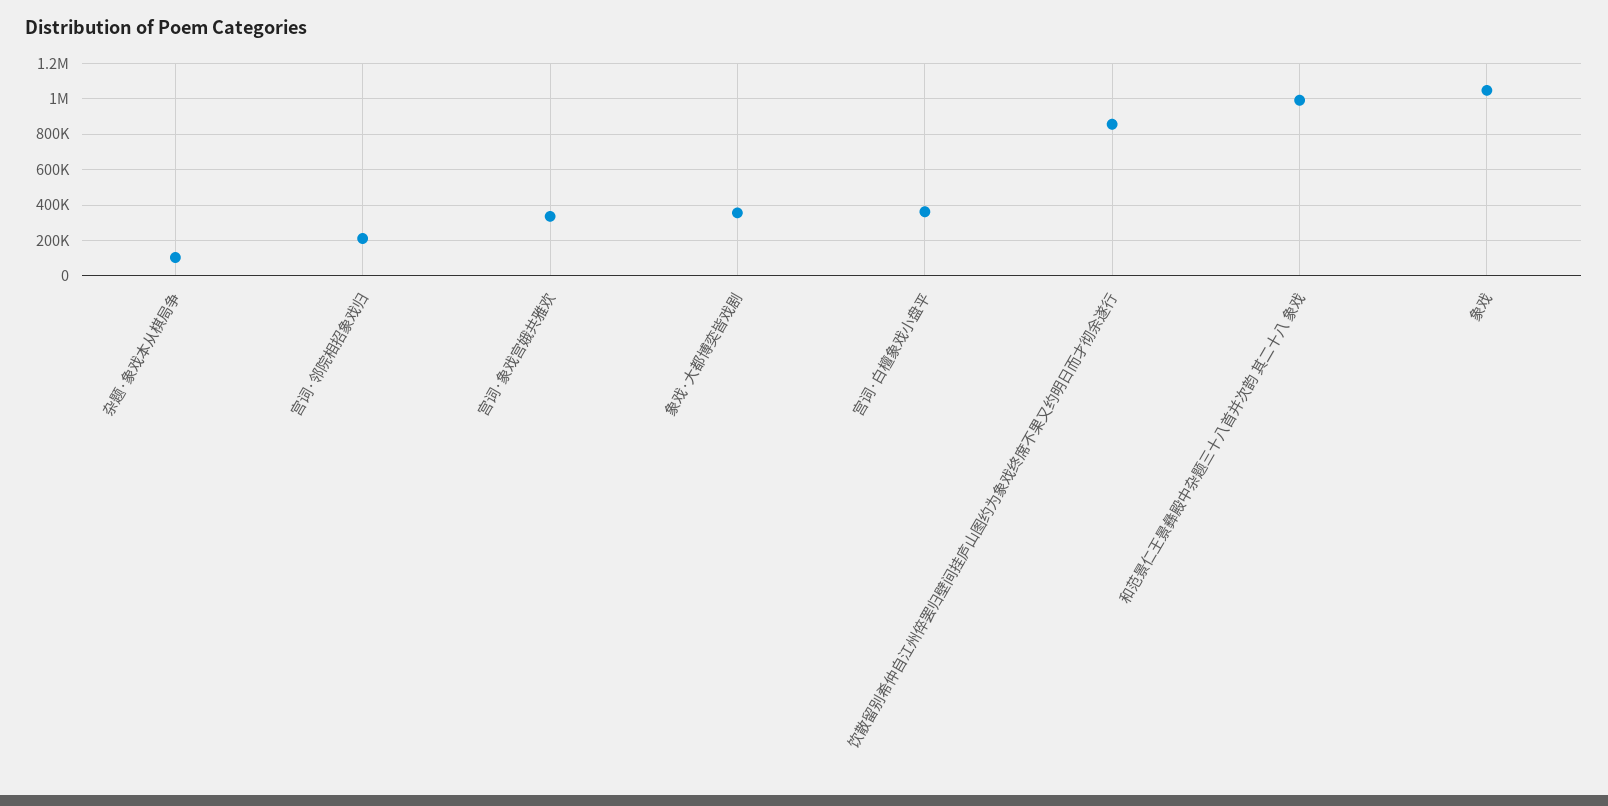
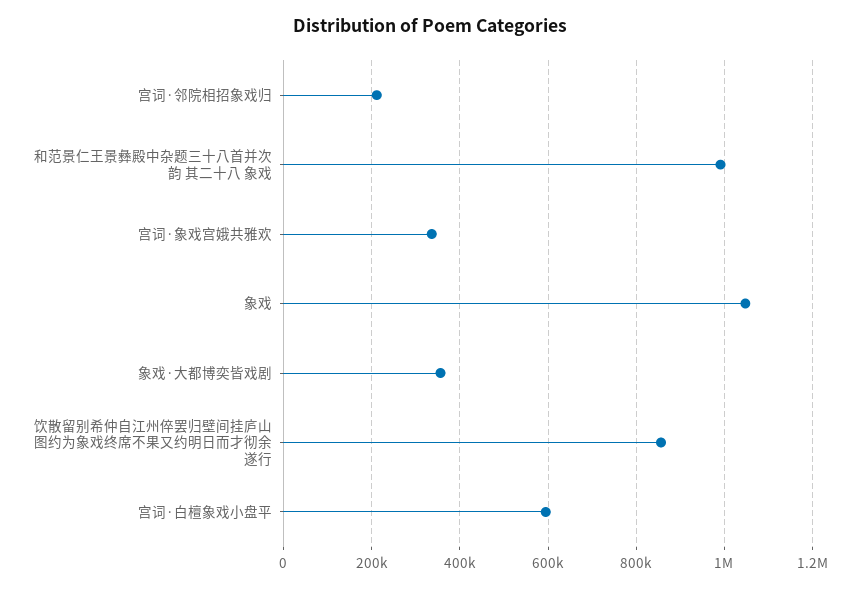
杂题·象戏本从棋局争: 100000 -> none
宫词·白檀象戏小盘平: 350000 -> 600000

